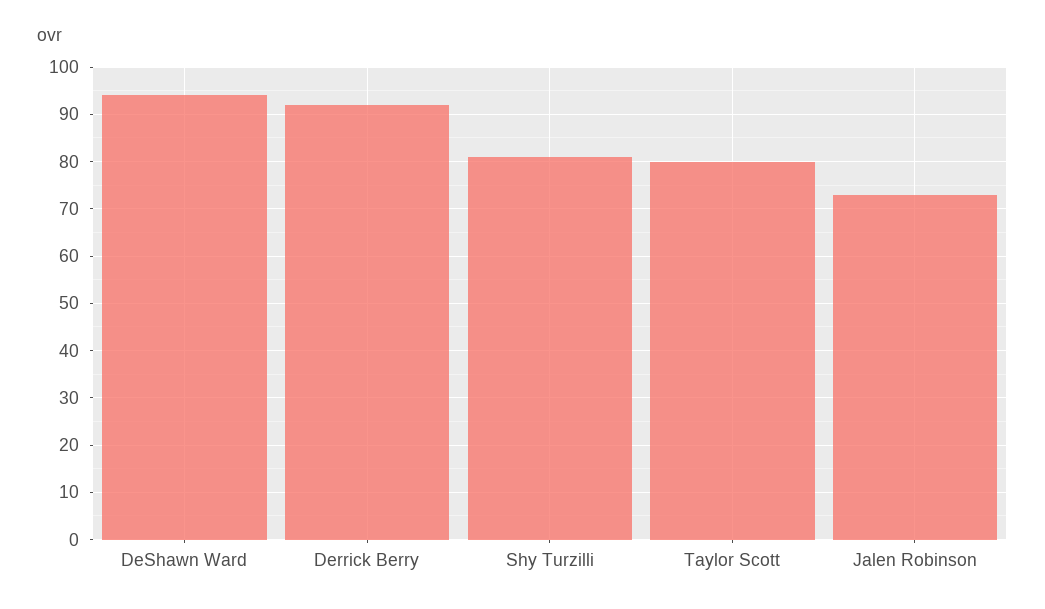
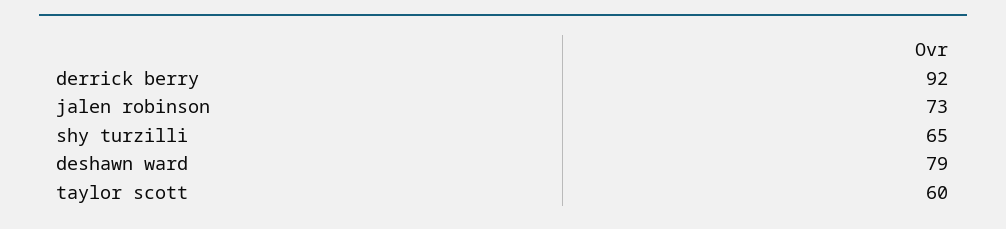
DeShawn Ward: 95 -> 79
Shy Turzilli: 80 -> 65
Taylor Scott: 80 -> 60

